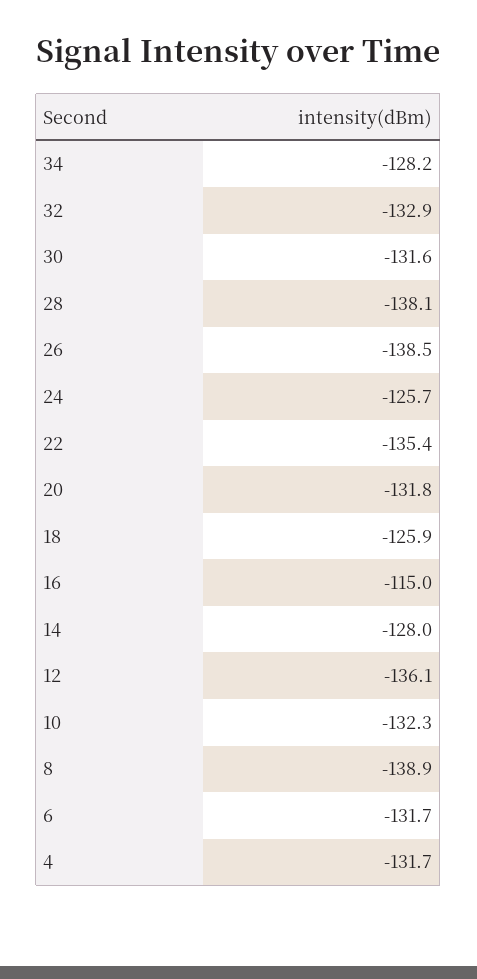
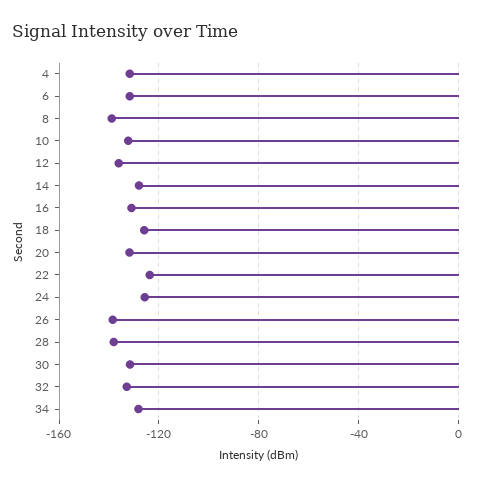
22: -135.4 -> -125
16: -115 -> -130

